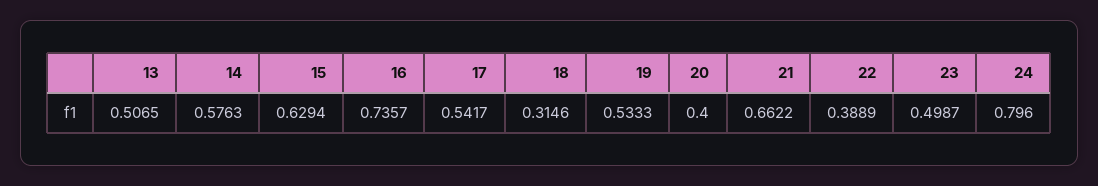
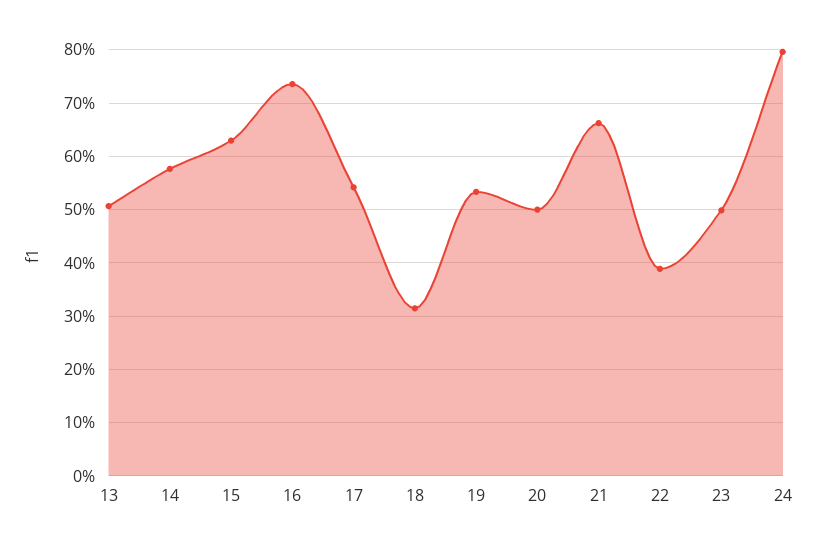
20: 0.4 -> 0.5

